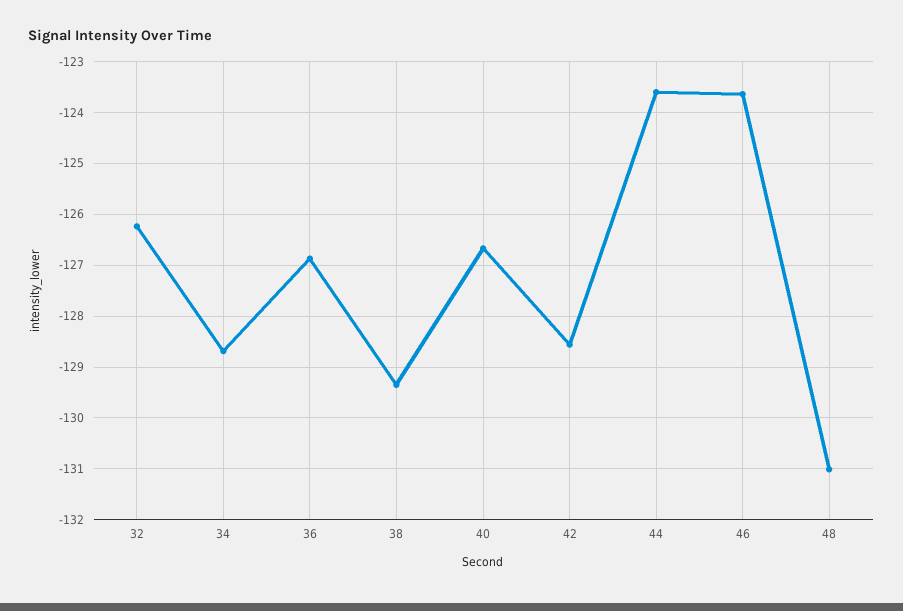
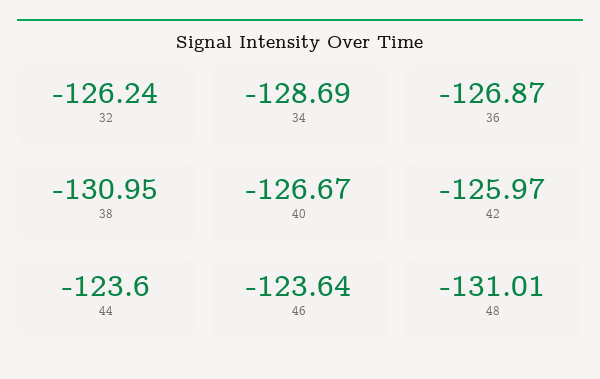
38: -129.4 -> -130.95
42: -128.6 -> -125.97

